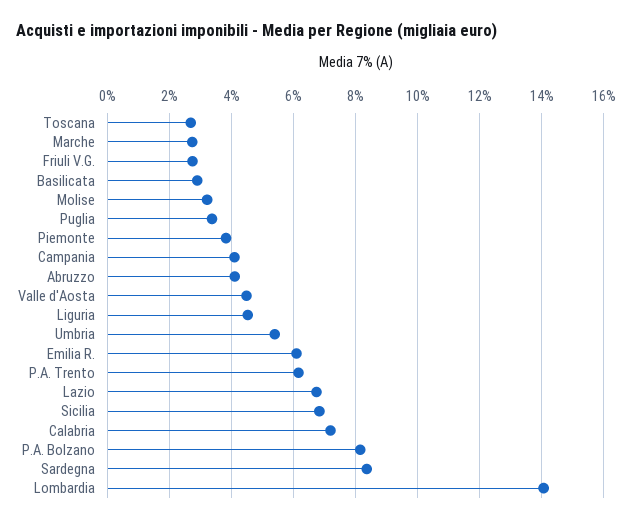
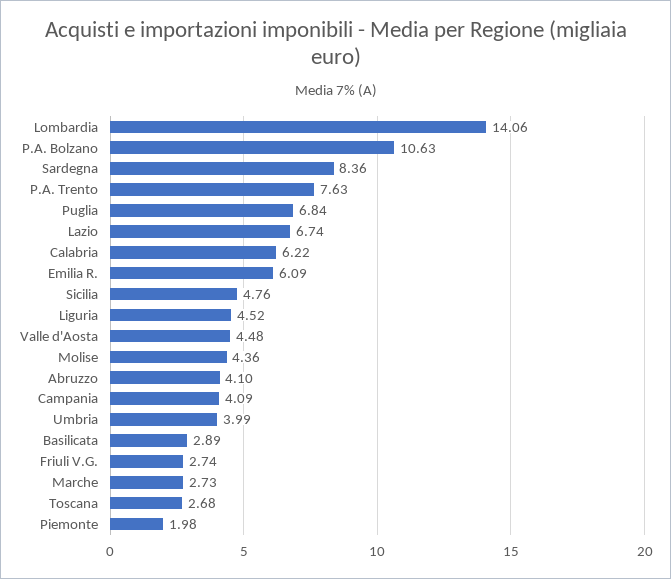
Molise: 3.2 -> 4.36
Puglia: 3.4 -> 6.84
Piemonte: 3.8 -> 1.98
Umbria: 5.4 -> 3.99
P.A. Trento: 6.2 -> 7.63
Sicilia: 6.8 -> 4.76
Calabria: 7.2 -> 6.22
P.A. Bolzano: 8.2 -> 10.63

